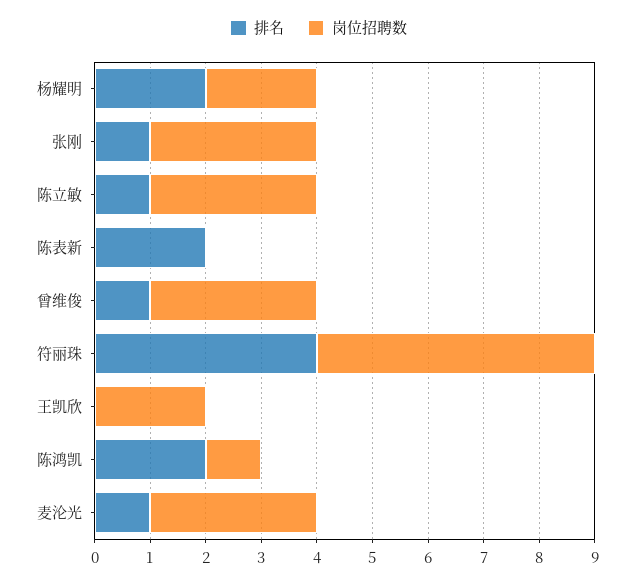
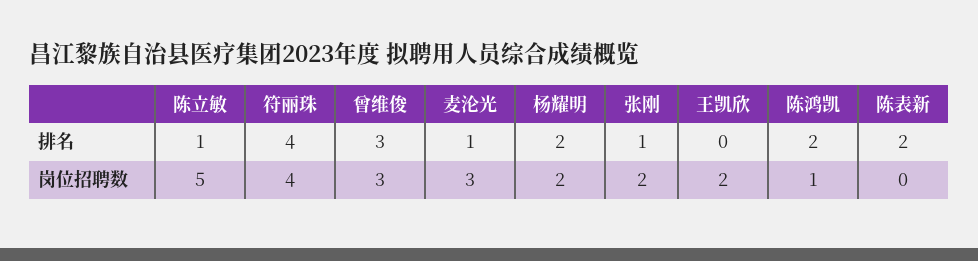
岗位招聘数, 张刚: 3 -> 2
岗位招聘数, 陈立敏: 3 -> 5
排名, 曾维俊: 1 -> 3
岗位招聘数, 符丽珠: 5 -> 4

